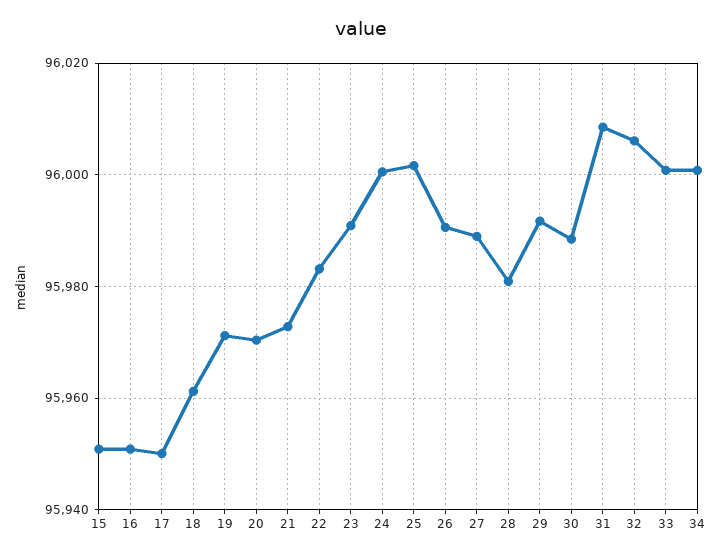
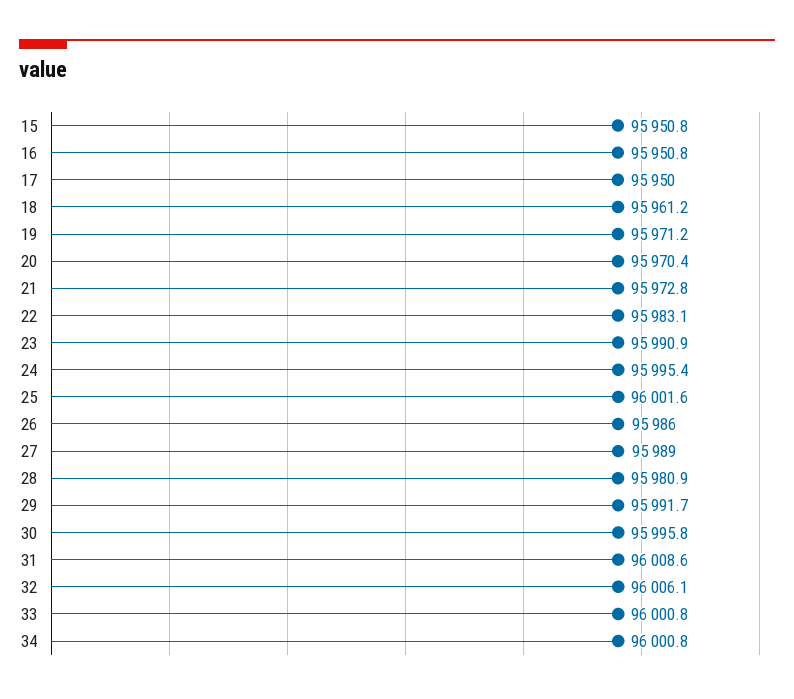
24: 96000 -> 95995.4
26: 95990 -> 95986
30: 95988 -> 95995.8

